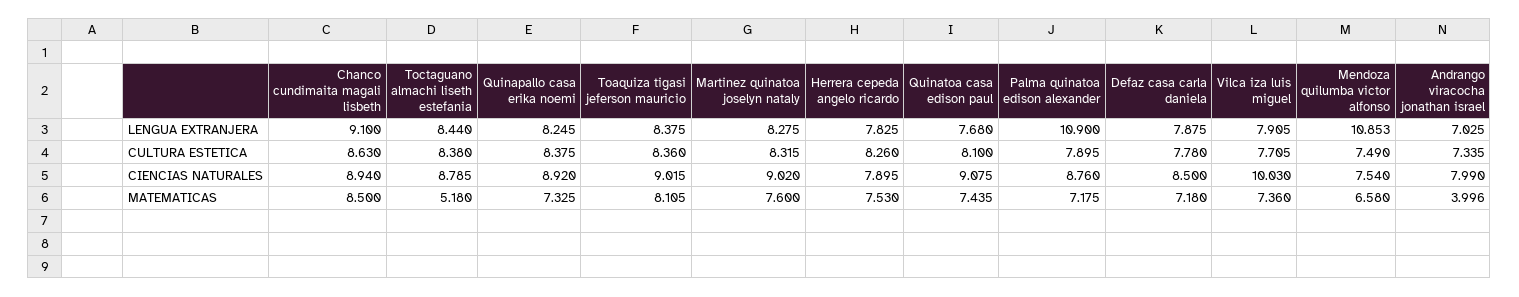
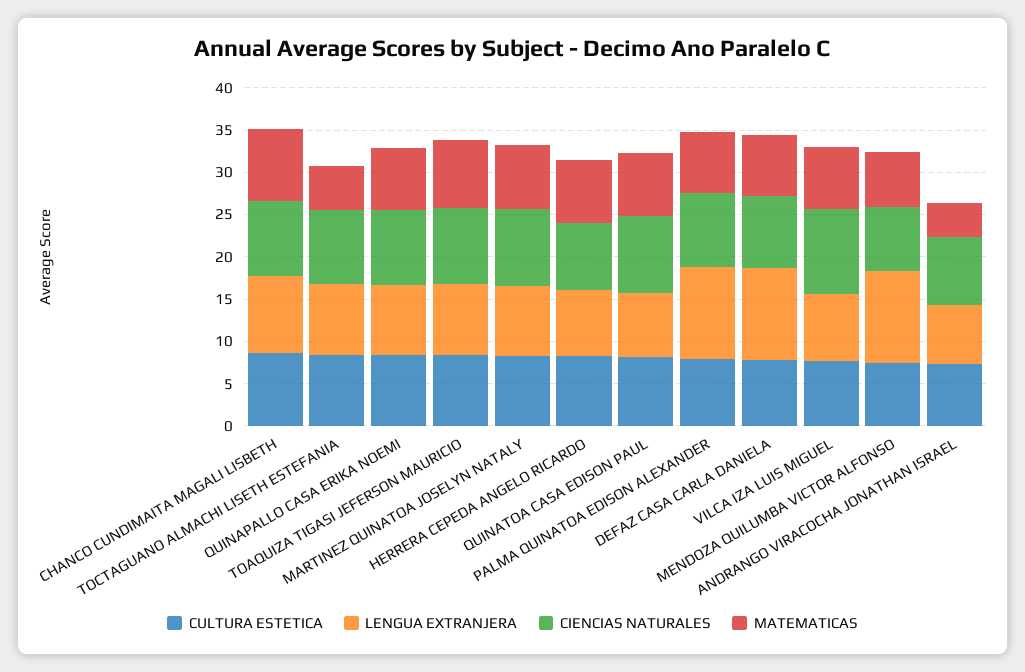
LENGUA EXTRANJERA, Defaz casa carla daniela: 7.875 -> 11

